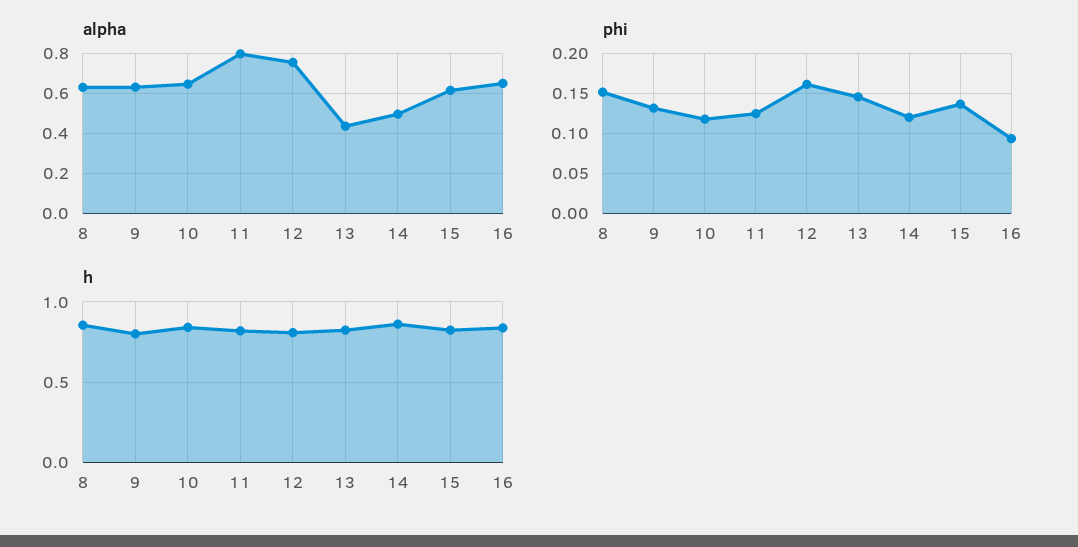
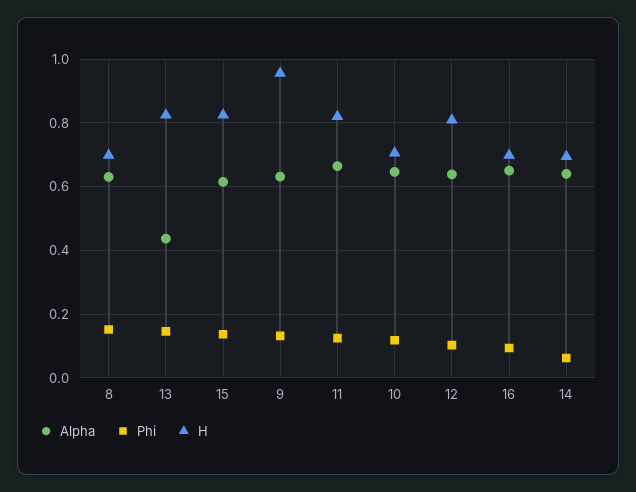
alpha, 11: 0.8 -> 0.66
alpha, 12: 0.75 -> 0.64
alpha, 14: 0.5 -> 0.64
phi, 12: 0.16 -> 0.1
phi, 14: 0.12 -> 0.06
h, 8: 0.85 -> 0.7
h, 9: 0.8 -> 0.96
h, 10: 0.85 -> 0.7
h, 14: 0.85 -> 0.7
h, 16: 0.85 -> 0.7

